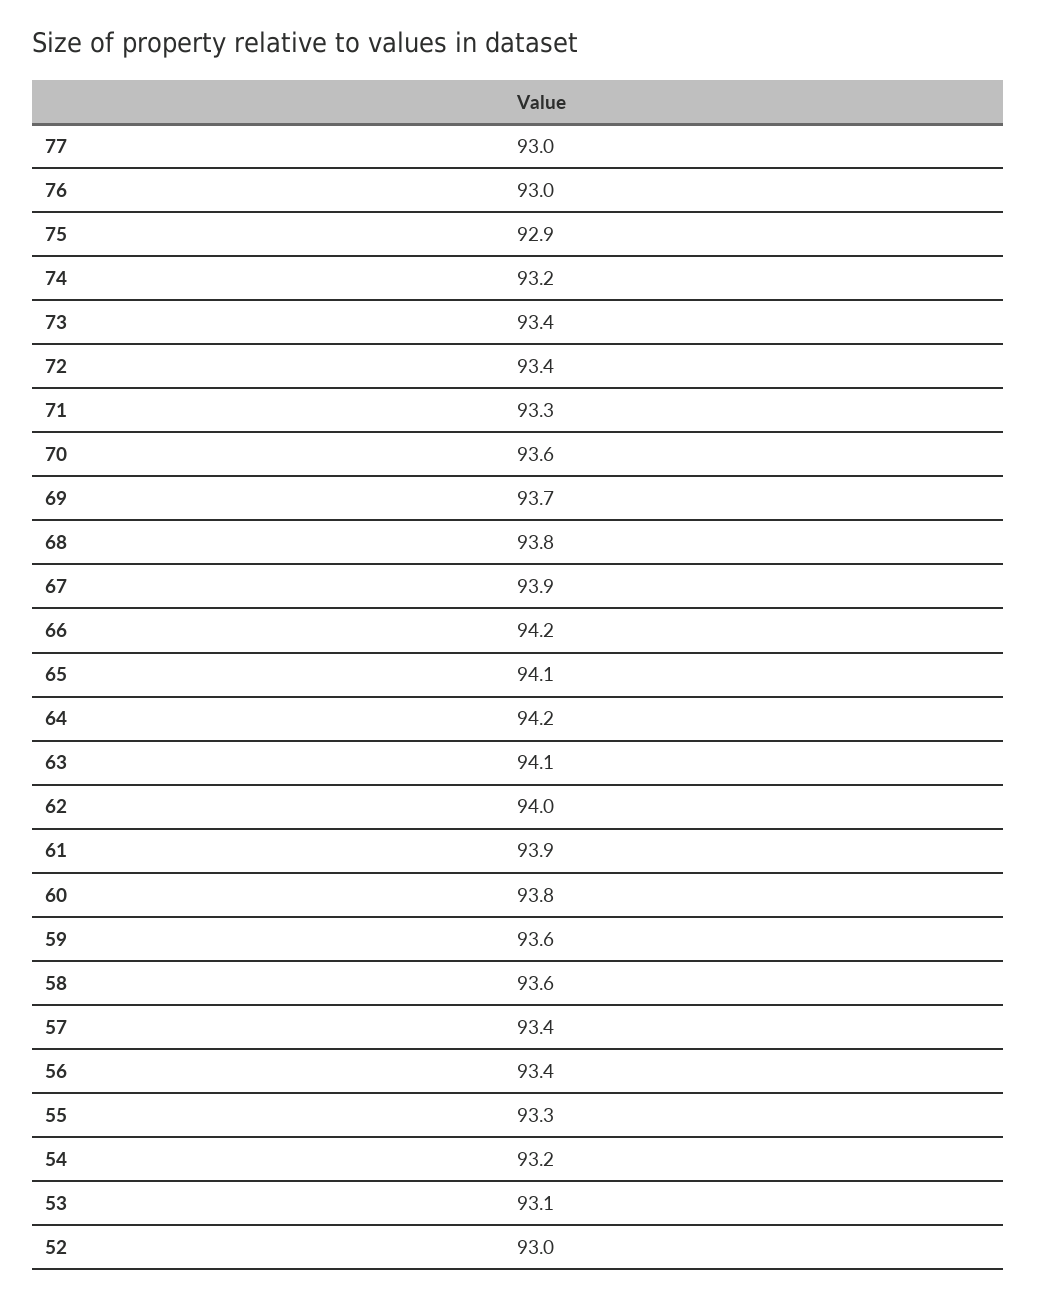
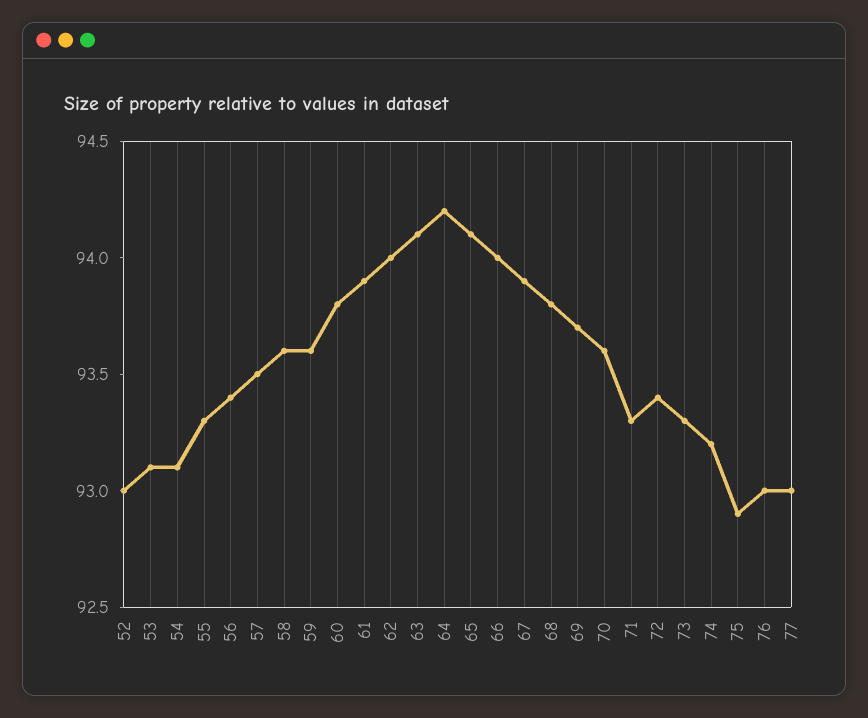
73: 93.4 -> 93.3
66: 94.2 -> 94
57: 93.4 -> 93.5
54: 93.2 -> 93.1

